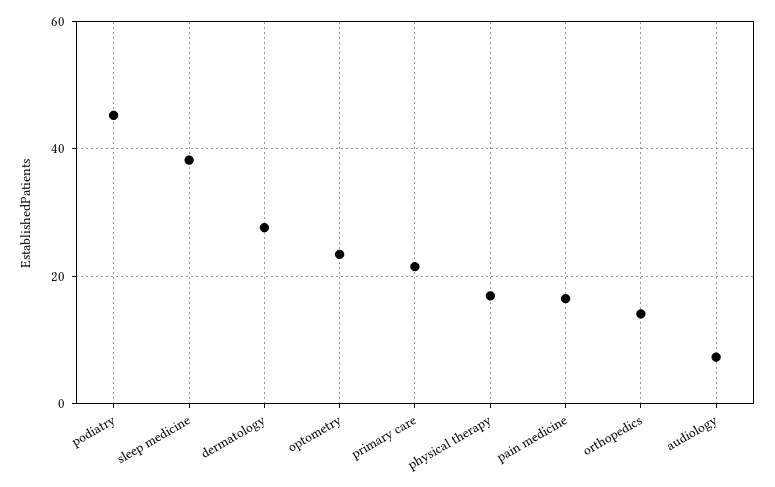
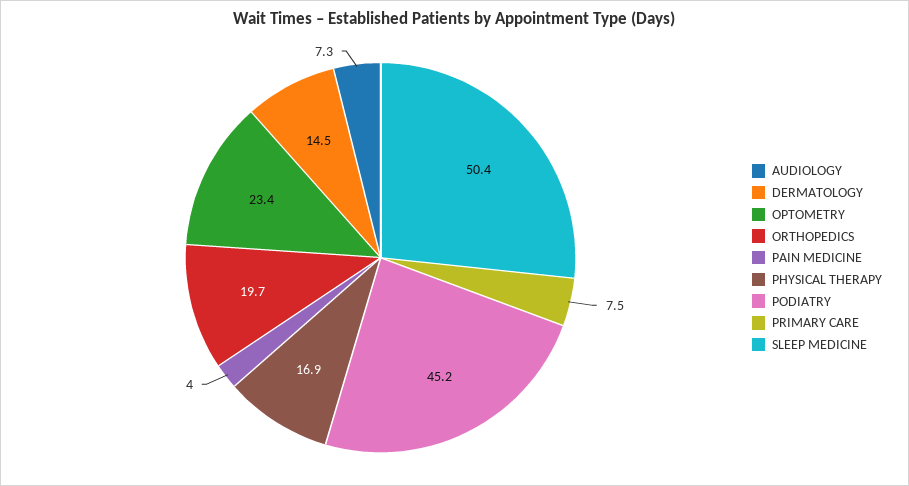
sleep medicine: 38 -> 50.4
dermatology: 28 -> 14.5
primary care: 22 -> 7.5
pain medicine: 16 -> 4
orthopedics: 14 -> 19.7

